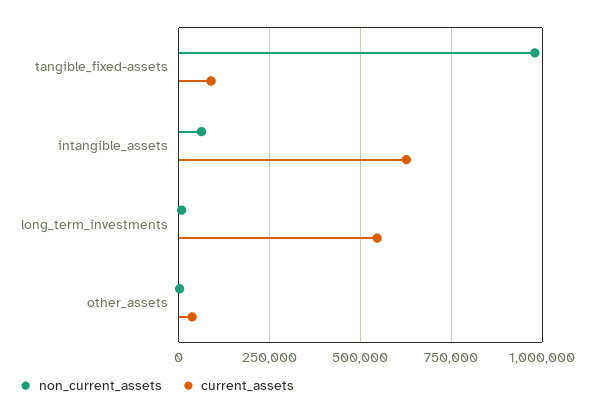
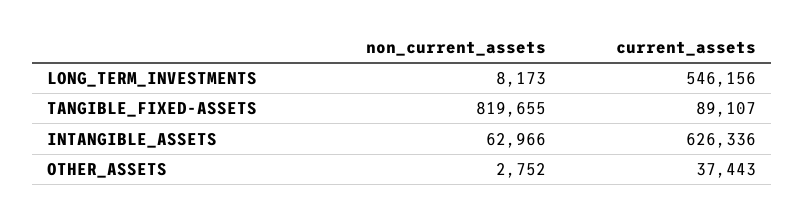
non_current_assets, tangible_fixed-assets: 975000 -> 819655

